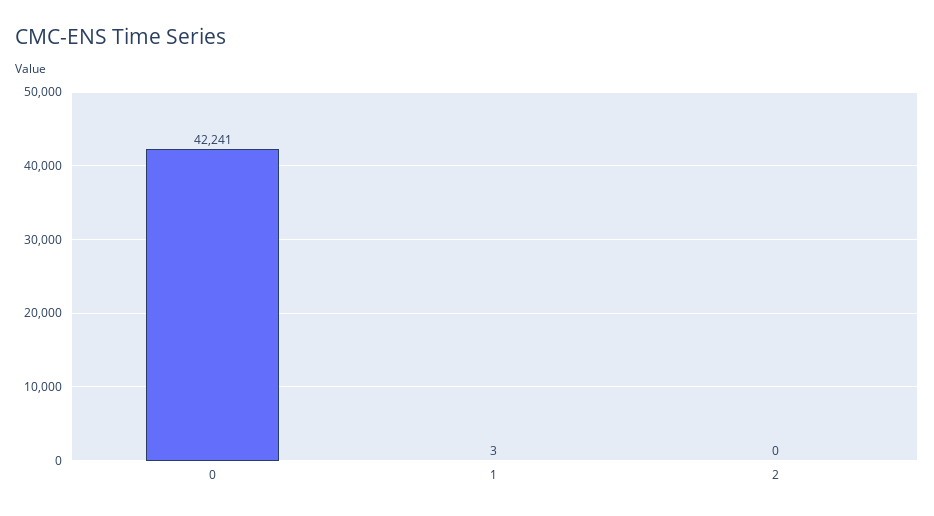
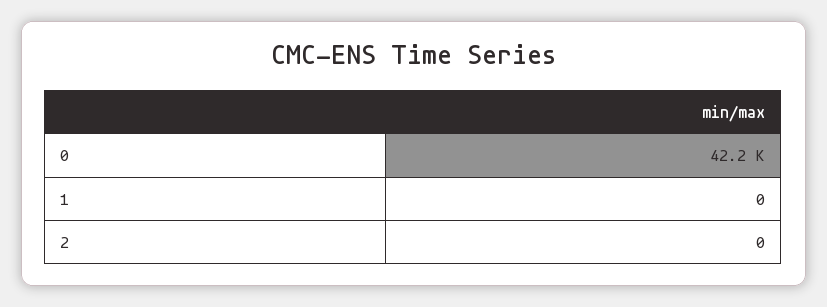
1: 3 -> 0

